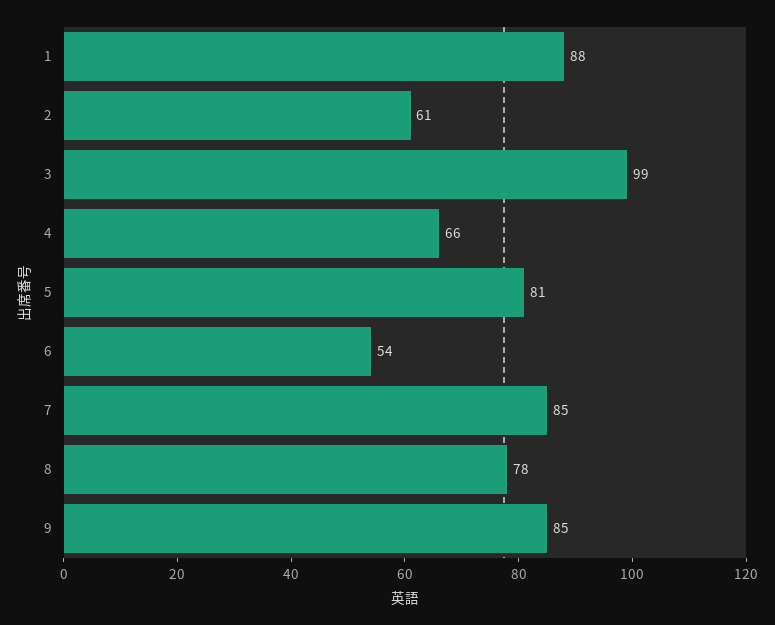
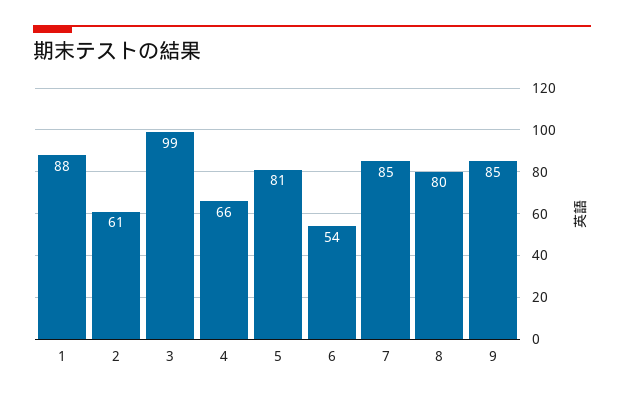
8: 78 -> 80

